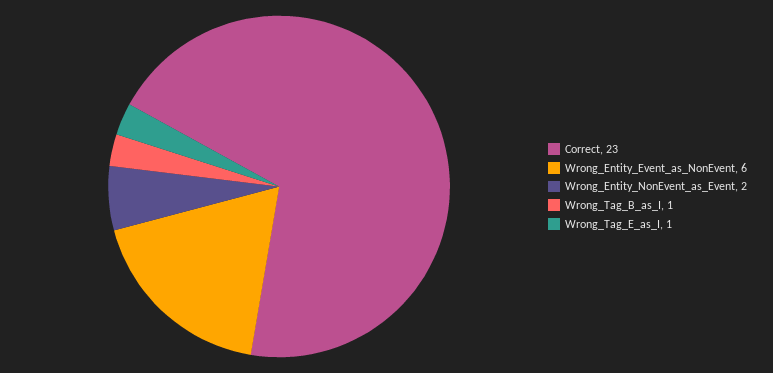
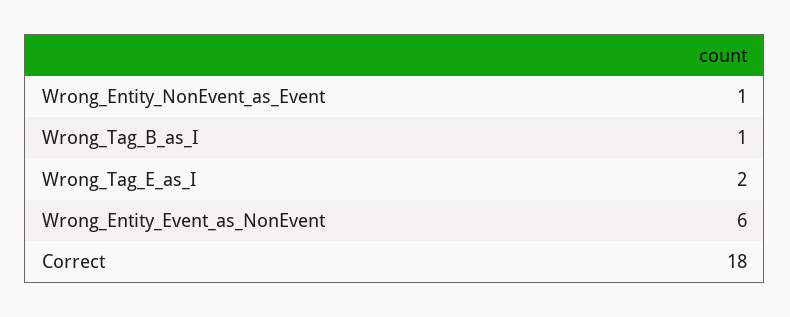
Correct: 23 -> 18
Wrong_Entity_NonEvent_as_Event: 2 -> 1
Wrong_Tag_E_as_I: 1 -> 2

